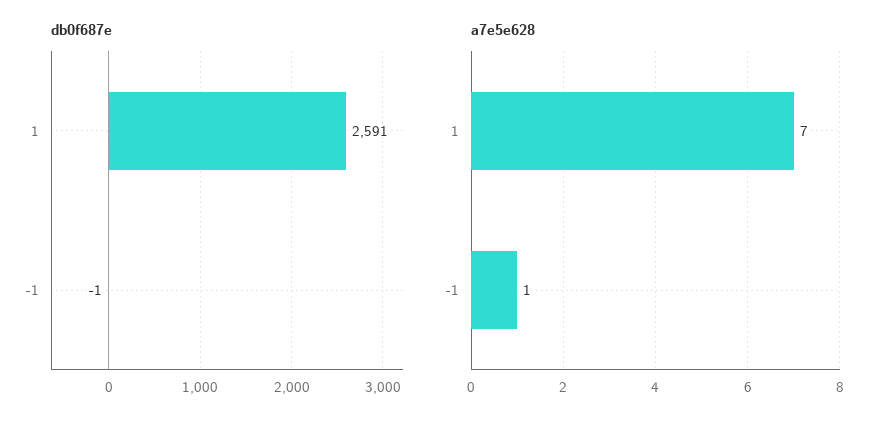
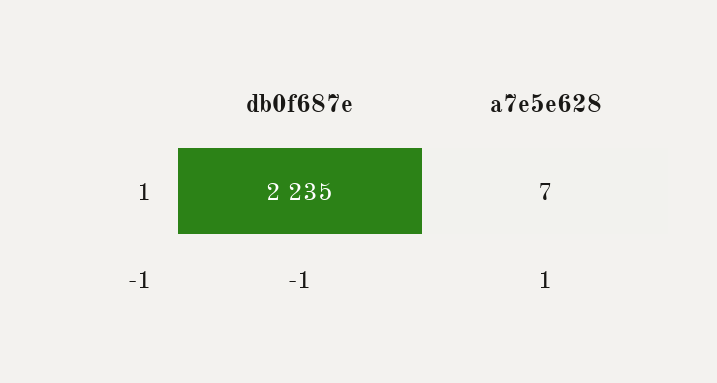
db0f687e, 1: 2591 -> 2235

